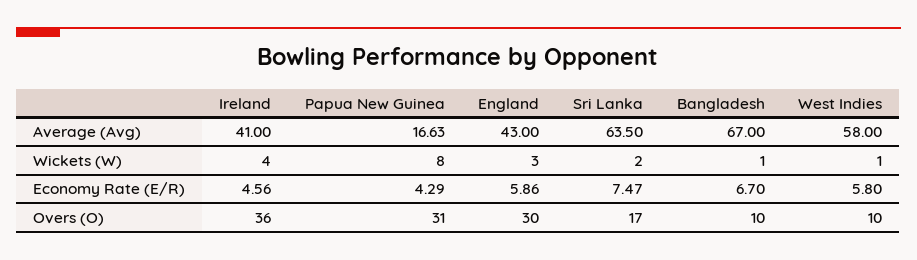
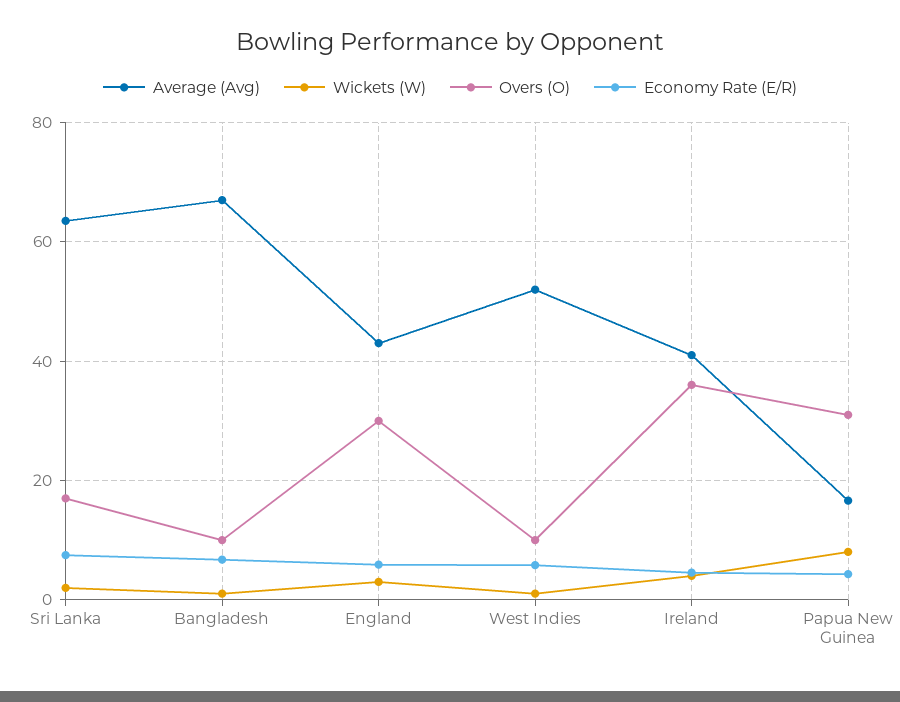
Average (Avg), West Indies: 58 -> 52

